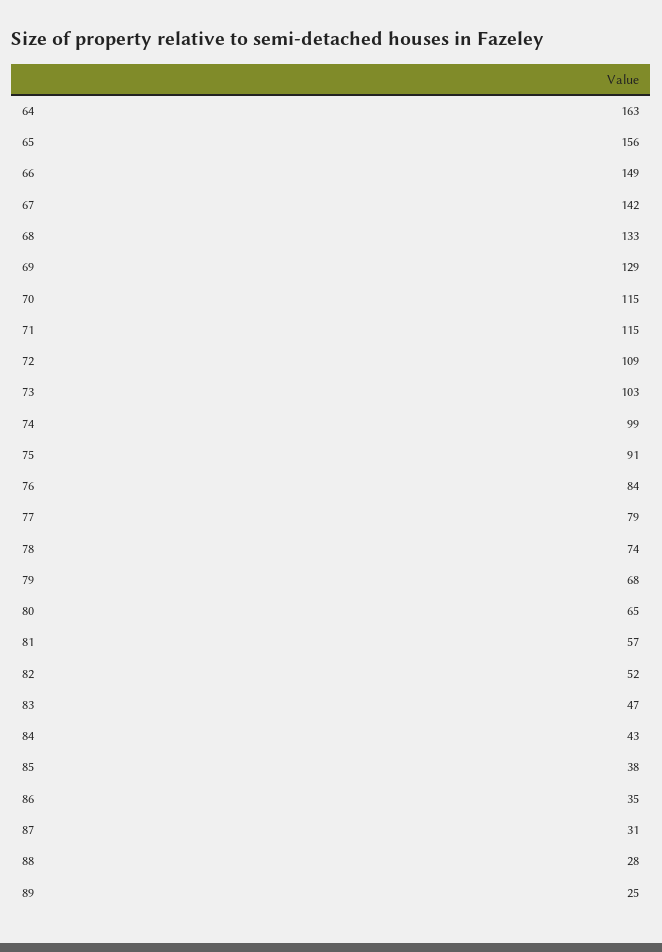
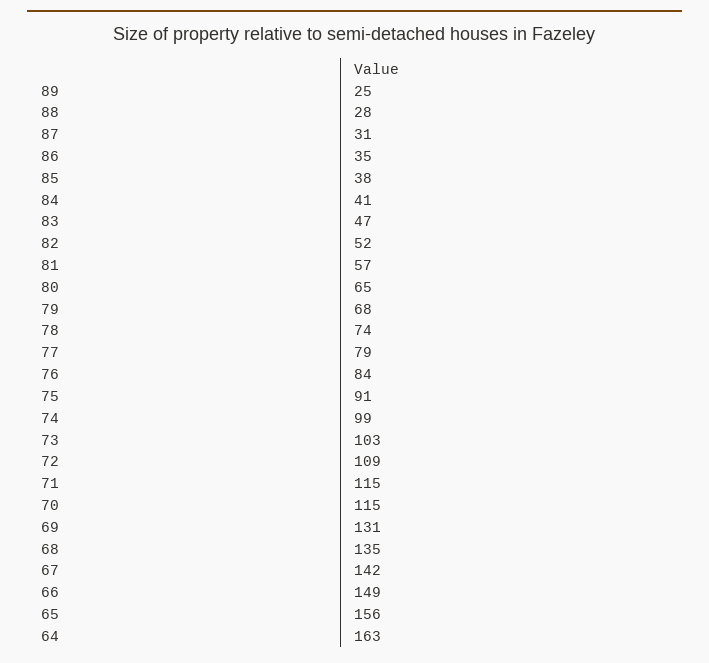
68: 133 -> 135
69: 129 -> 131
84: 43 -> 41

